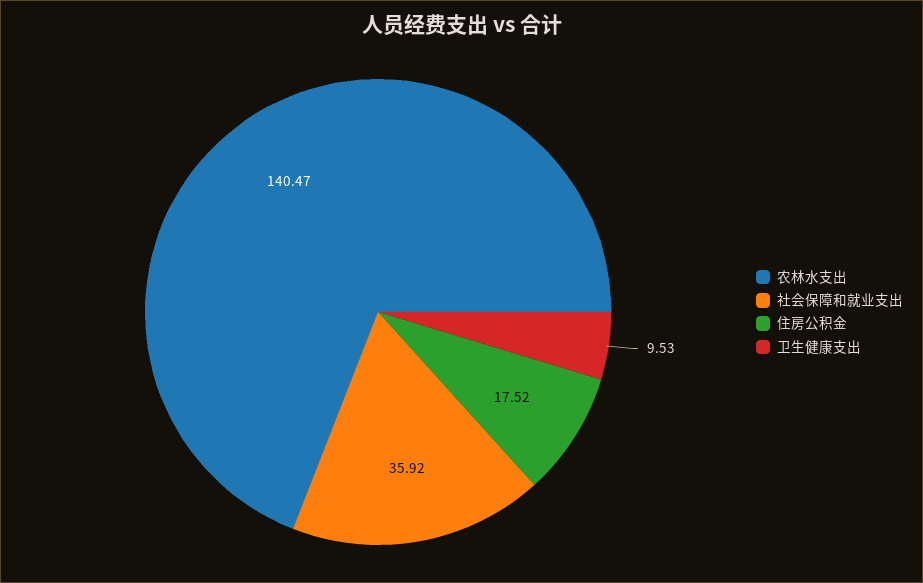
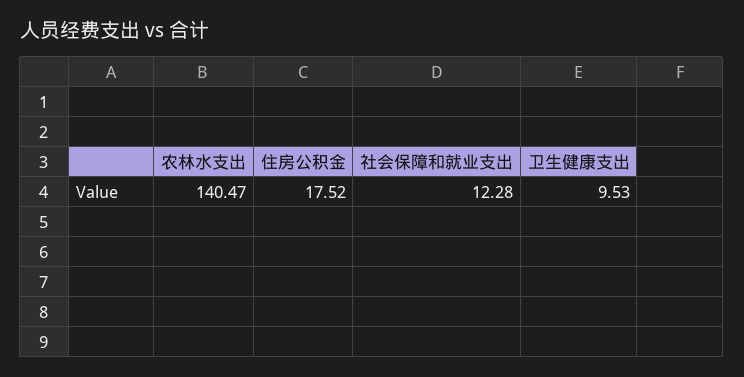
社会保障和就业支出: 35.92 -> 12.28

